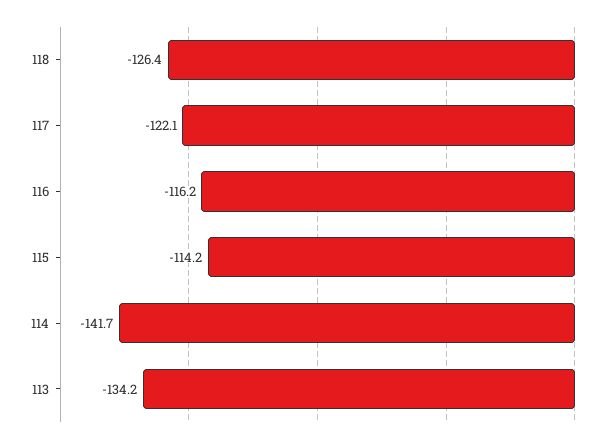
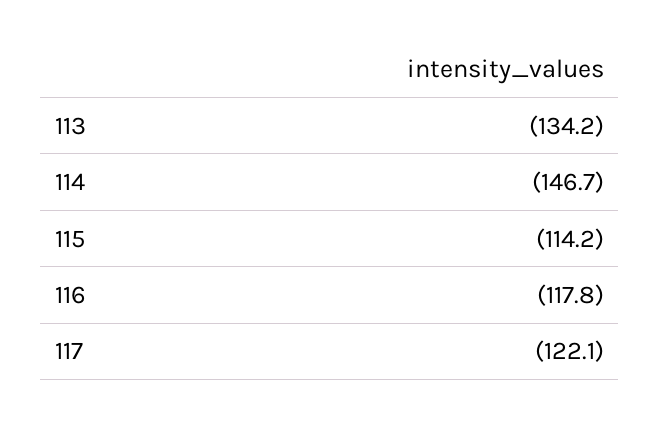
118: -126.4 -> none
116: -116.2 -> -117.8
114: -141.7 -> -146.7

